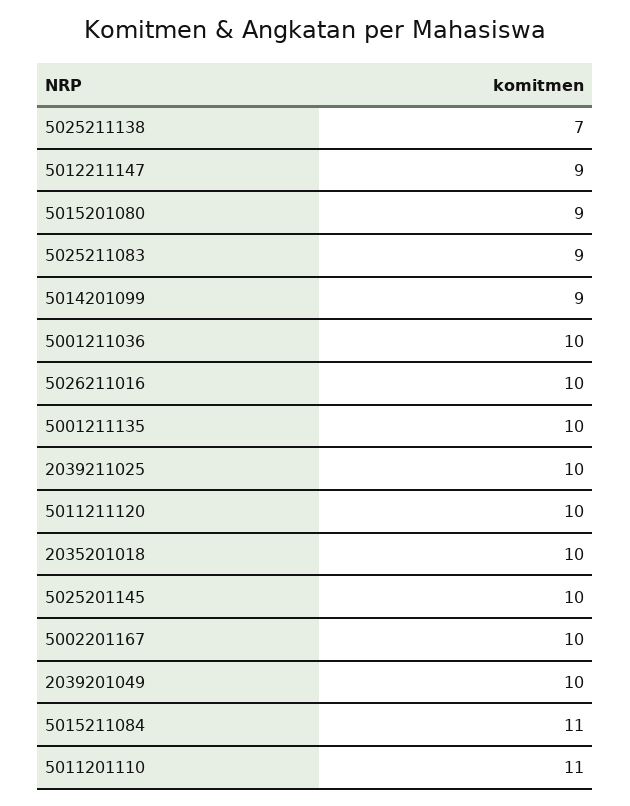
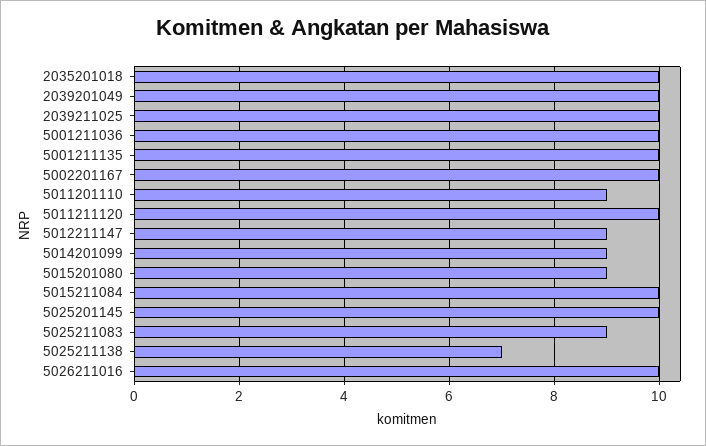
5015211084: 11 -> 10
5011201110: 11 -> 9

